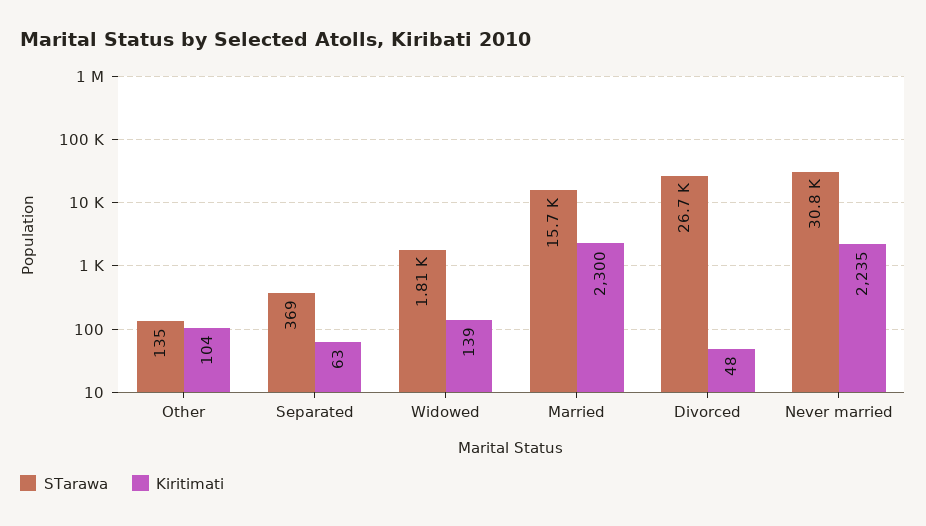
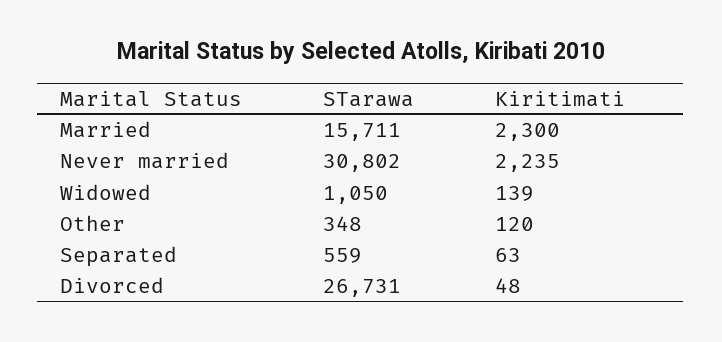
STarawa, Other: 135 -> 348
Kiritimati, Other: 104 -> 120
STarawa, Separated: 369 -> 559
STarawa, Widowed: 1810 -> 1050

